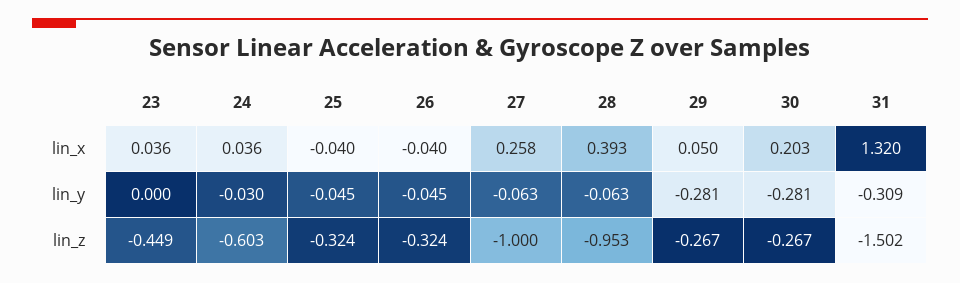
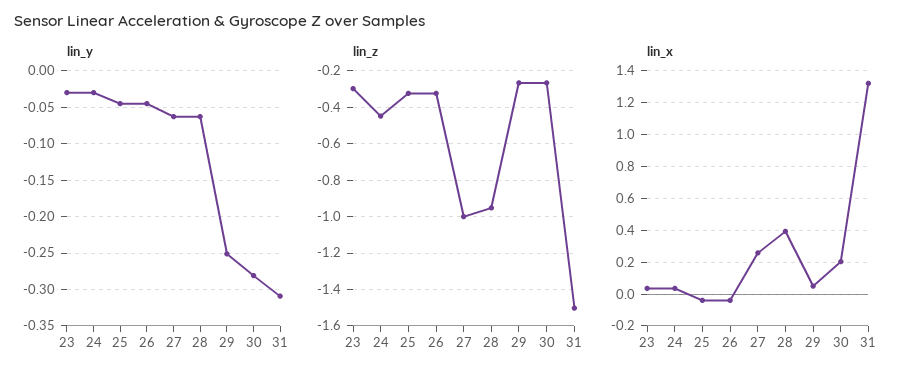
lin_y, 23: 0 -> -0.03
lin_y, 29: -0.281 -> -0.25
lin_z, 23: -0.449 -> -0.3
lin_z, 24: -0.603 -> -0.45

